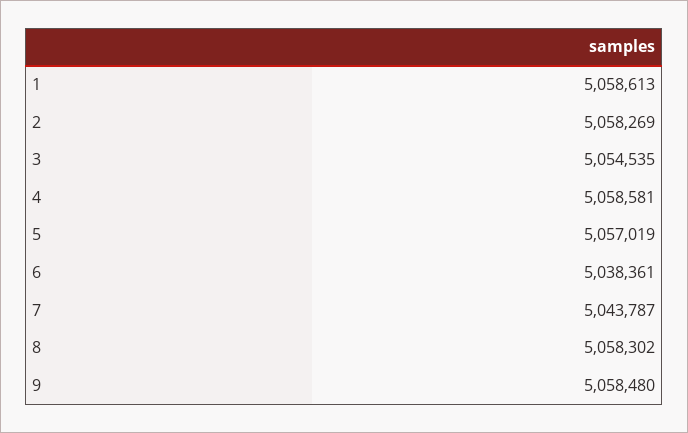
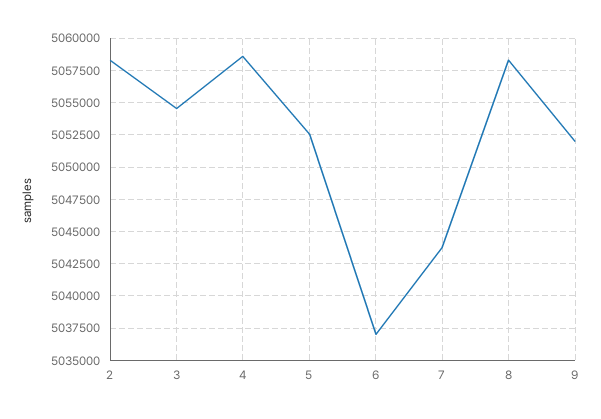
1: 5058613 -> none
5: 5057019 -> 5052500
6: 5038361 -> 5037000
9: 5058480 -> 5052000

